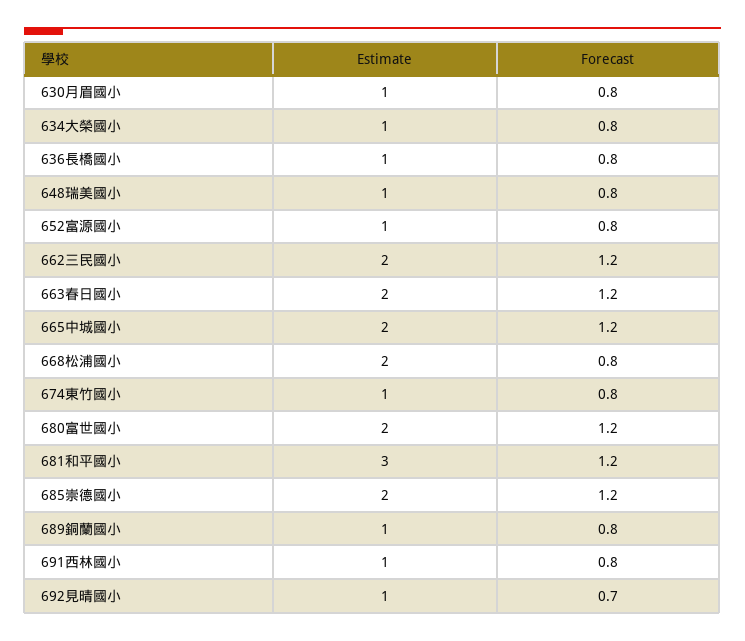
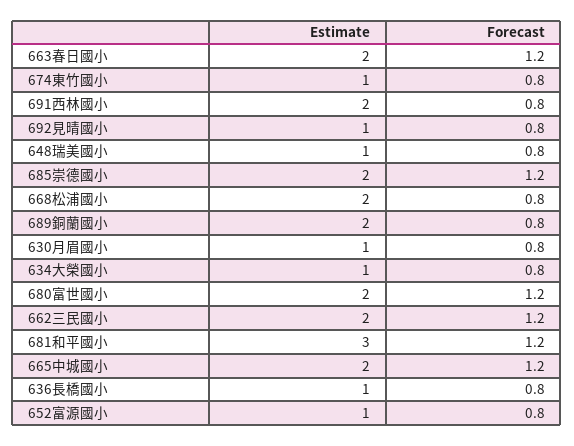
Estimate, 689銅蘭國小: 1 -> 2
Estimate, 691西林國小: 1 -> 2
Forecast, 692見晴國小: 0.7 -> 0.8

